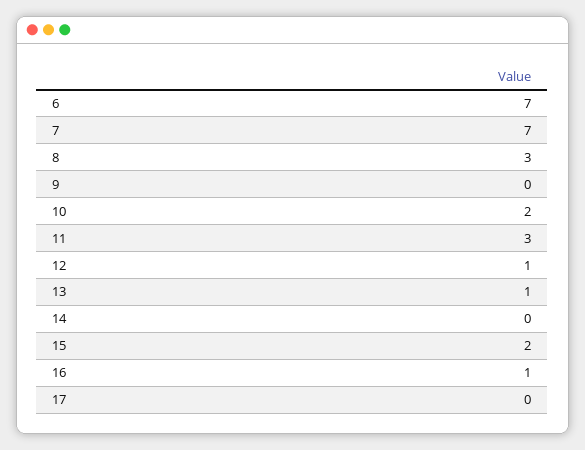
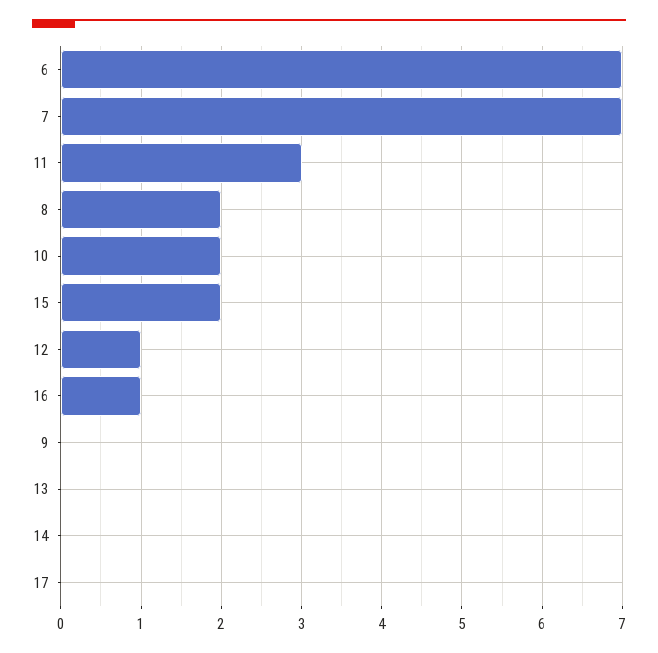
8: 3 -> 2
13: 1 -> 0

